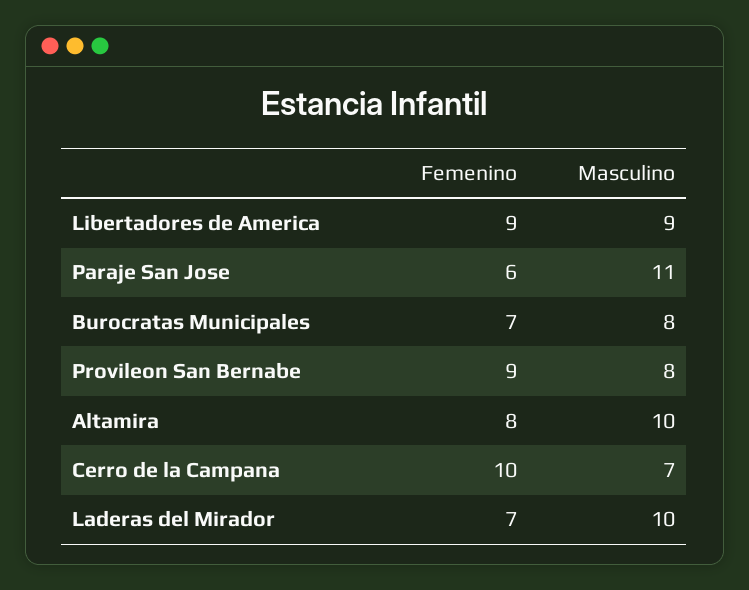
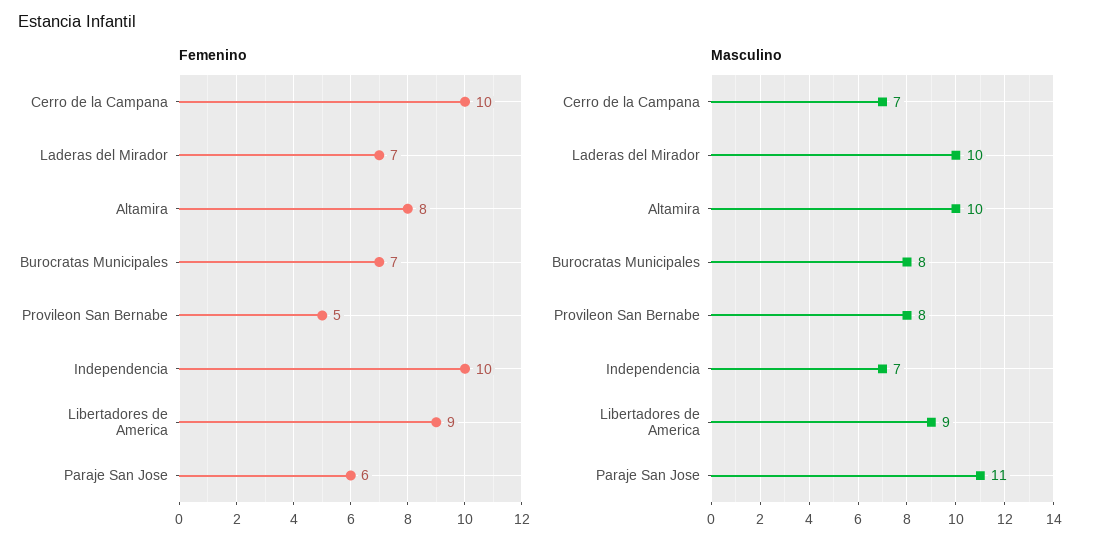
Femenino, Provileon San Bernabe: 9 -> 5
Femenino, Independencia: none -> 10
Masculino, Independencia: none -> 7

